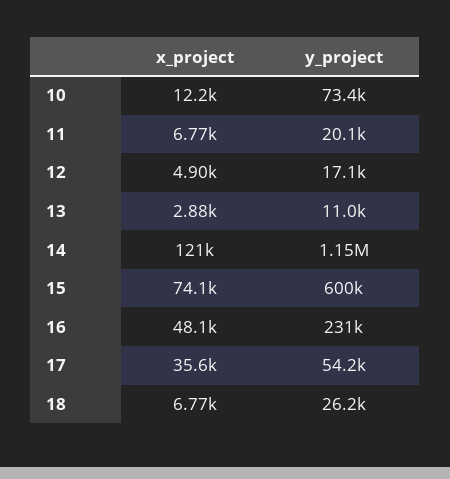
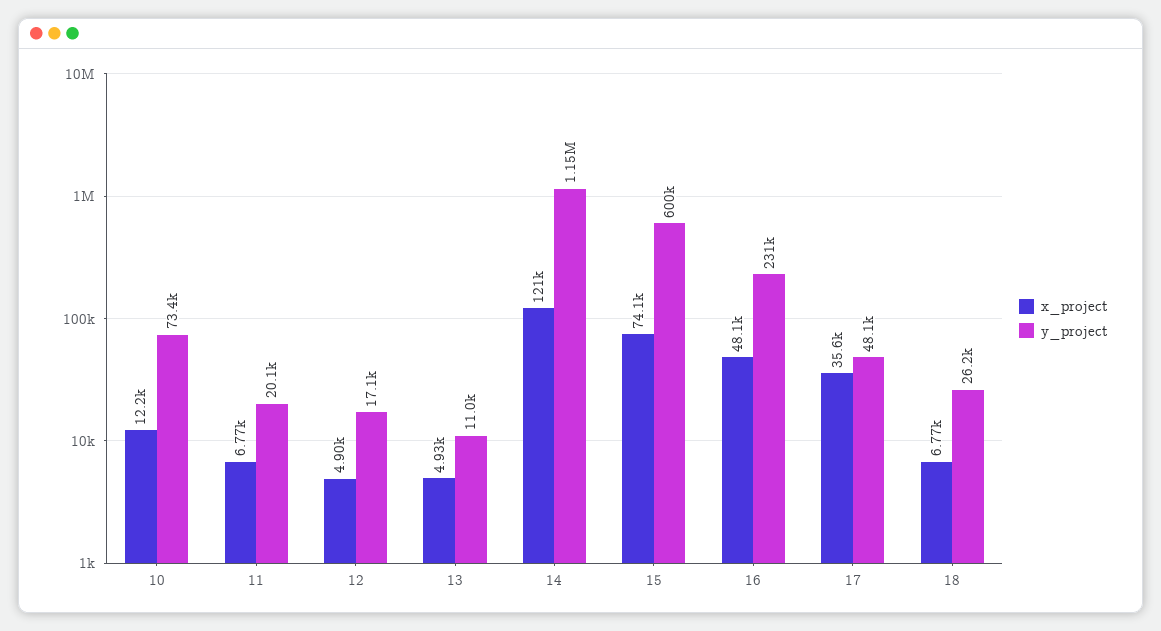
x_project, 13: 2880 -> 4930
y_project, 17: 54200 -> 48100

